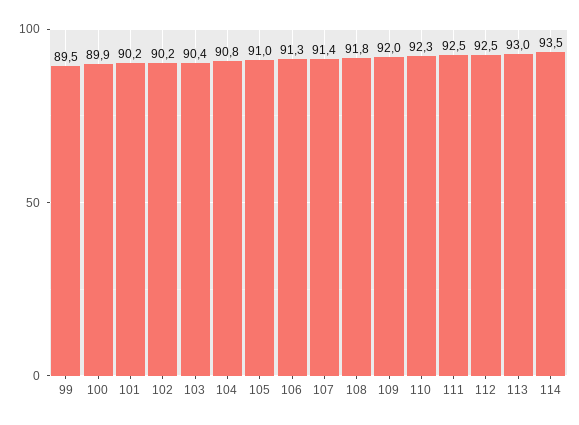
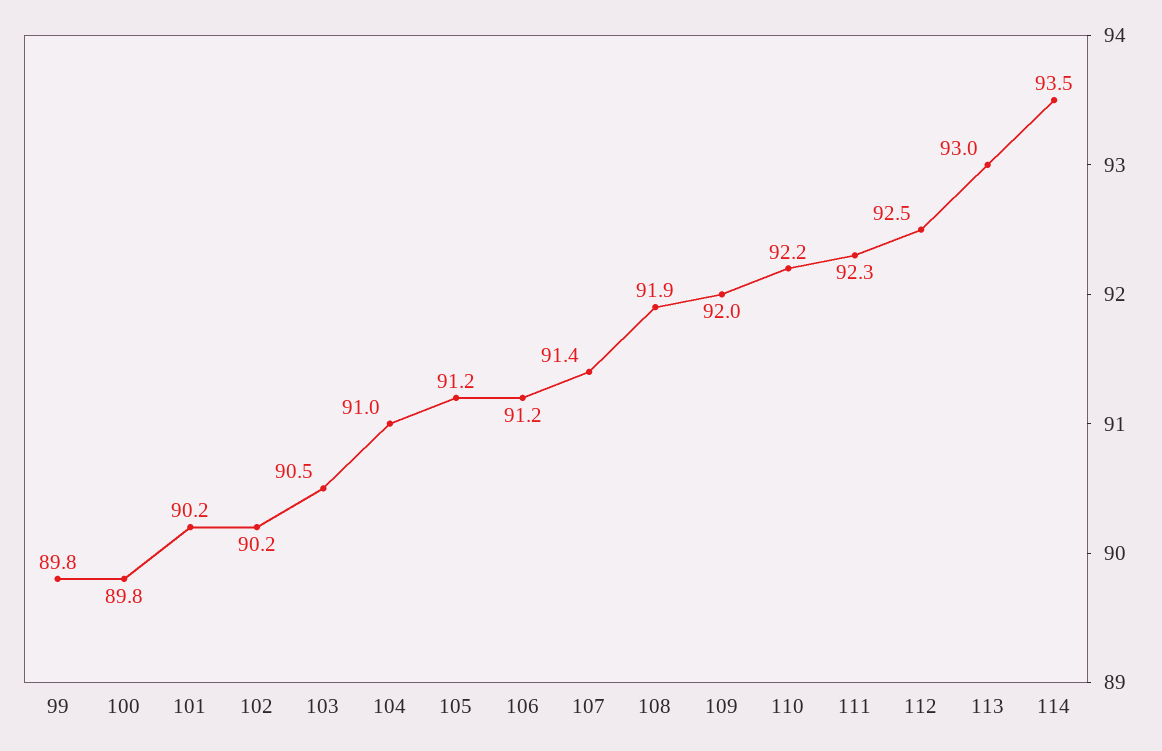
99: 89.5 -> 89.8
100: 89.9 -> 89.8
103: 90.4 -> 90.5
104: 90.8 -> 91
105: 91 -> 91.2
106: 91.3 -> 91.2
108: 91.8 -> 91.9
110: 92.3 -> 92.2
111: 92.5 -> 92.3

